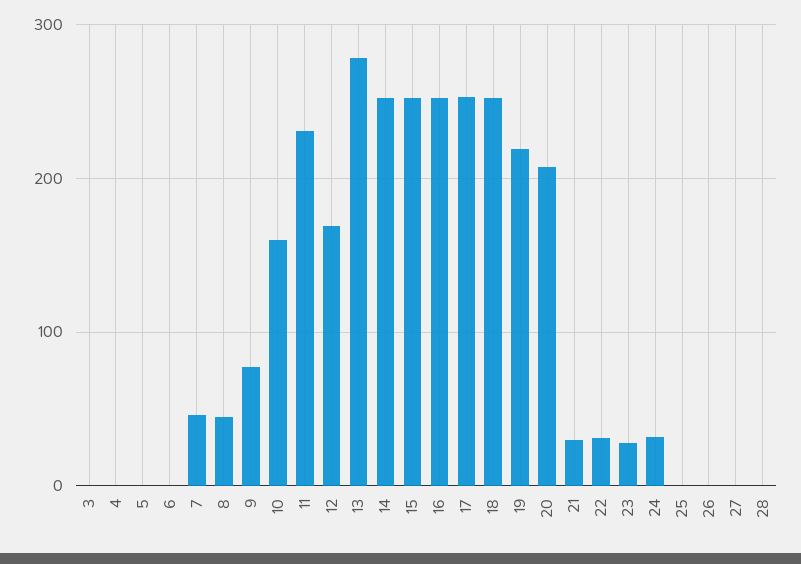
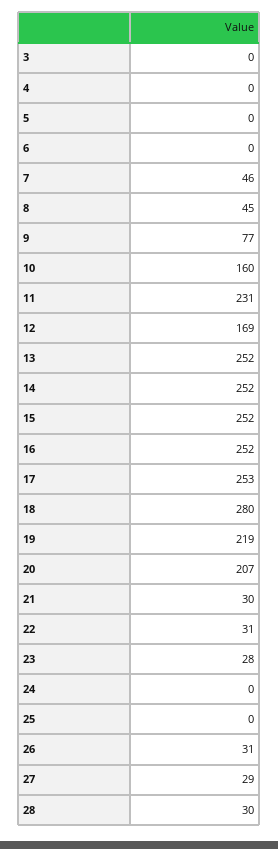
13: 280 -> 252
18: 250 -> 280
24: 30 -> 0
26: 0 -> 31
27: 0 -> 29
28: 0 -> 30

